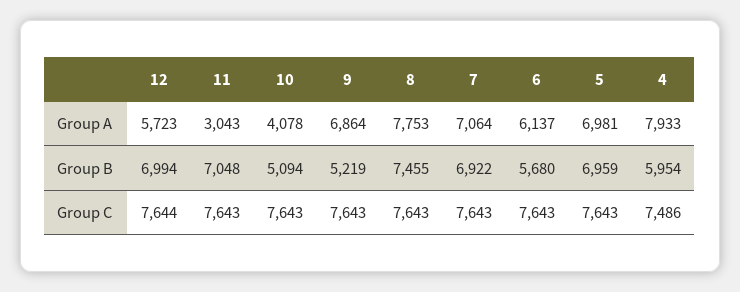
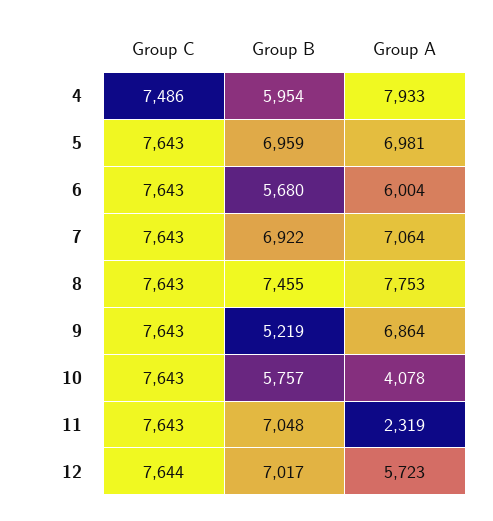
11, Group A: 3043 -> 2319
6, Group A: 6137 -> 6004
12, Group B: 6994 -> 7017
10, Group B: 5094 -> 5757

